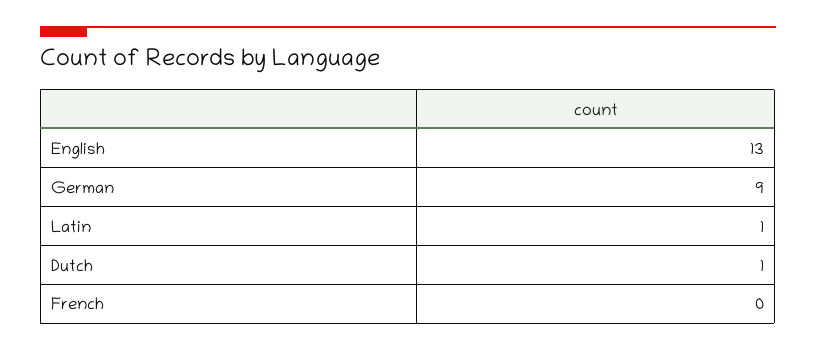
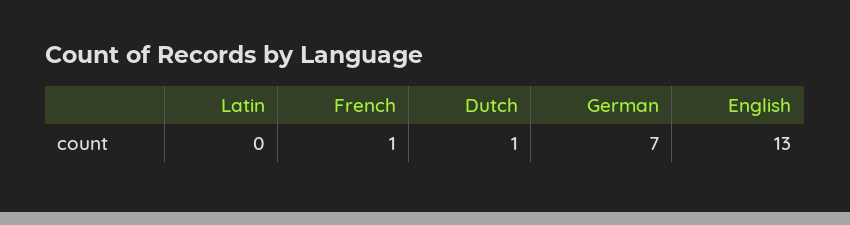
German: 9 -> 7
Latin: 1 -> 0
French: 0 -> 1

